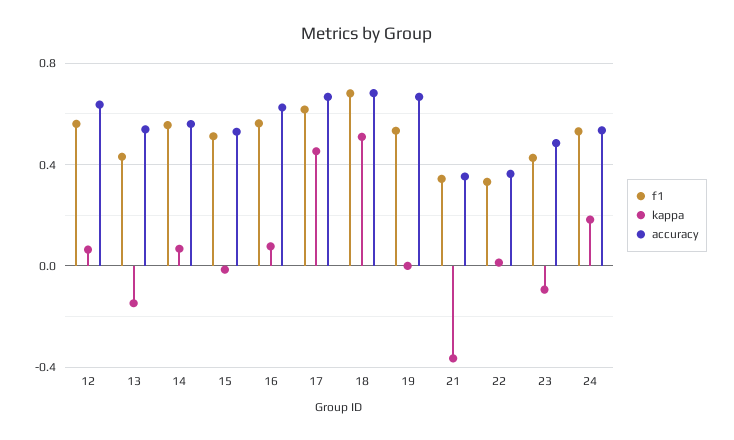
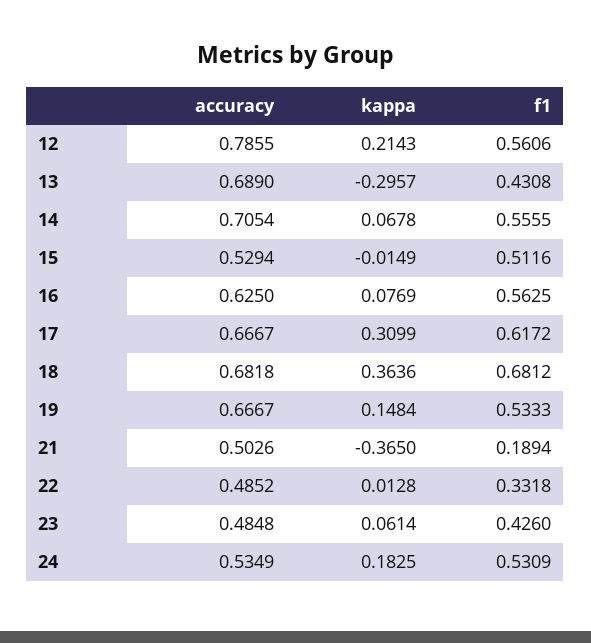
kappa, 12: 0.05 -> 0.2143
accuracy, 12: 0.65 -> 0.7855
kappa, 13: -0.15 -> -0.2957
accuracy, 13: 0.55 -> 0.689
accuracy, 14: 0.55 -> 0.7054
kappa, 17: 0.45 -> 0.3099
kappa, 18: 0.5 -> 0.3636
kappa, 19: 0 -> 0.1484
f1, 21: 0.35 -> 0.1894
accuracy, 21: 0.35 -> 0.5026
accuracy, 22: 0.35 -> 0.4852
kappa, 23: -0.1 -> 0.0614

